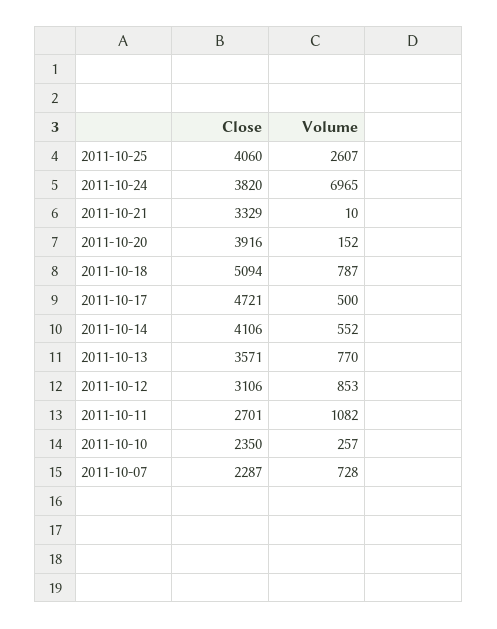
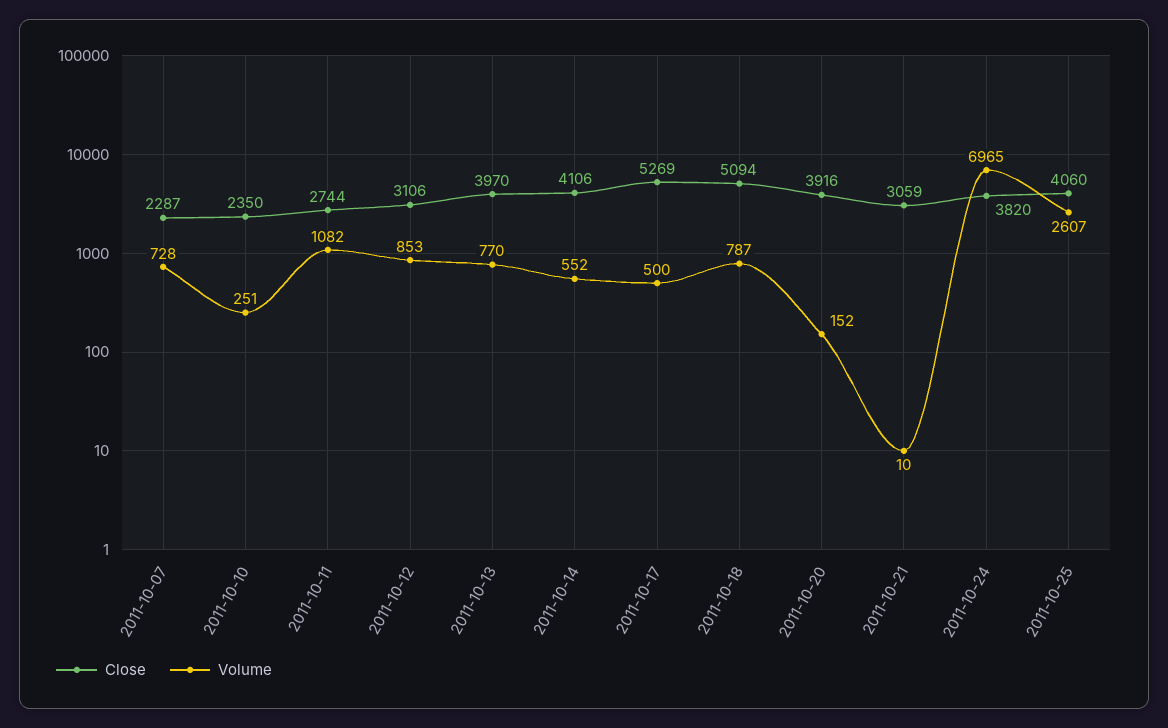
Close, 2011-10-21: 3329 -> 3059
Close, 2011-10-17: 4721 -> 5269
Close, 2011-10-13: 3571 -> 3970
Close, 2011-10-11: 2701 -> 2744
Volume, 2011-10-10: 257 -> 251

